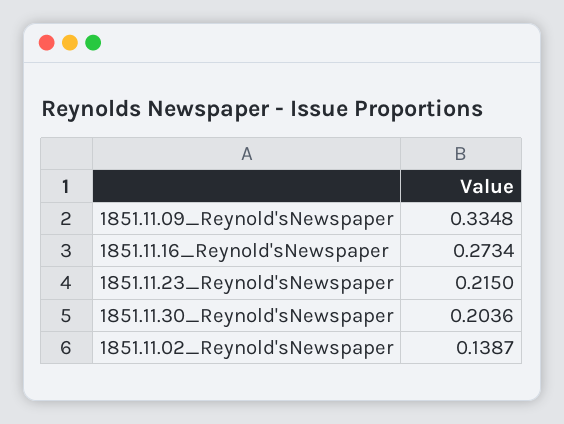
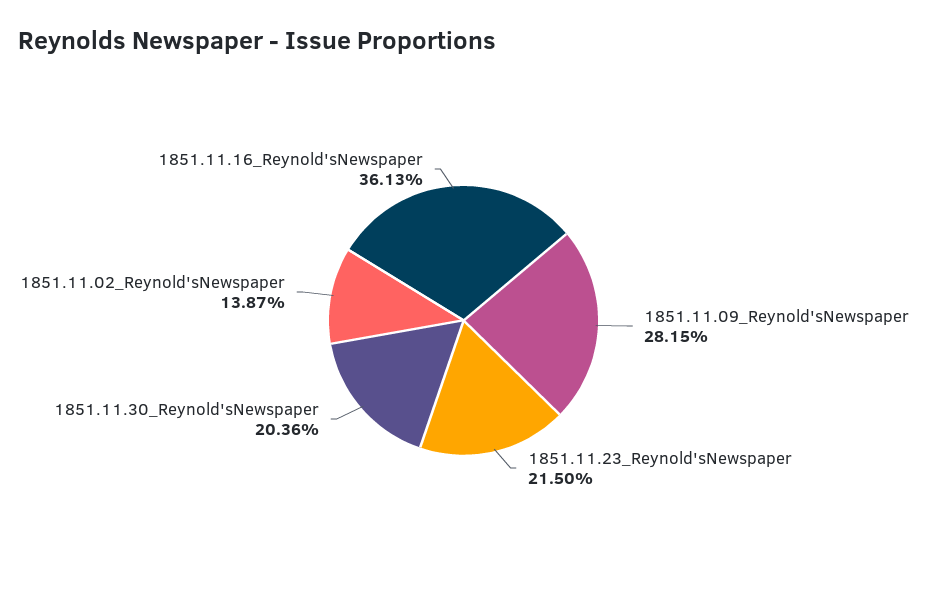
1851.11.09_Reynold'sNewspaper: 0.3348 -> 0.2815
1851.11.16_Reynold'sNewspaper: 0.2734 -> 0.3613

